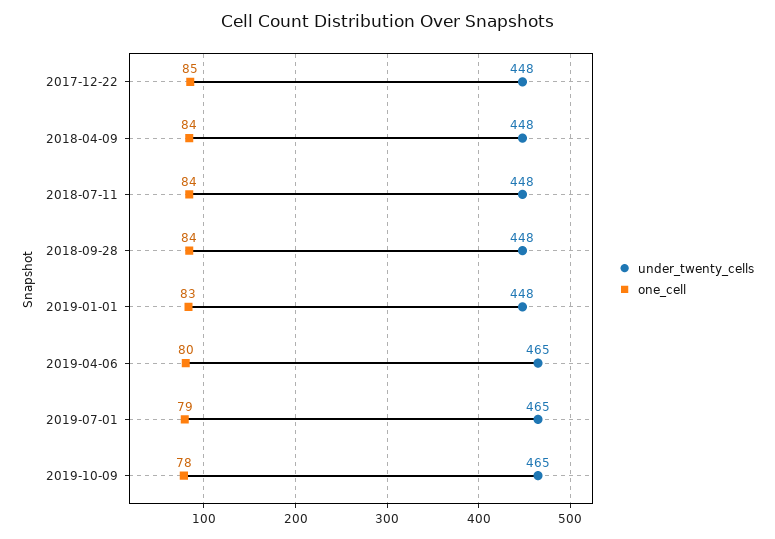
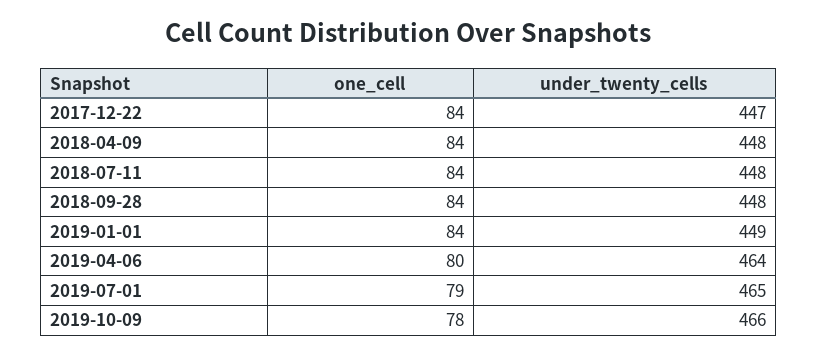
under_twenty_cells, 2017-12-22: 448 -> 447
one_cell, 2017-12-22: 85 -> 84
under_twenty_cells, 2019-01-01: 448 -> 449
one_cell, 2019-01-01: 83 -> 84
under_twenty_cells, 2019-04-06: 465 -> 464
under_twenty_cells, 2019-10-09: 465 -> 466

